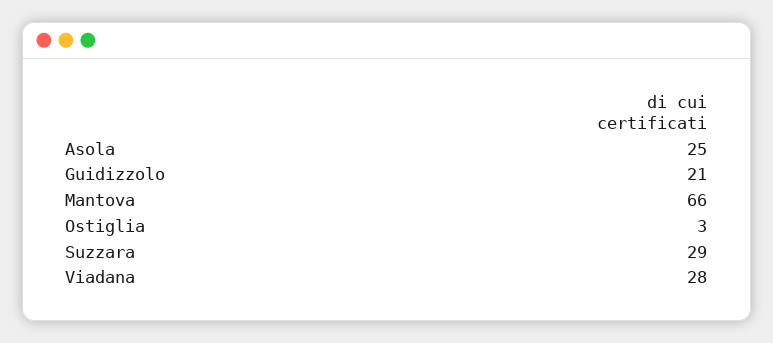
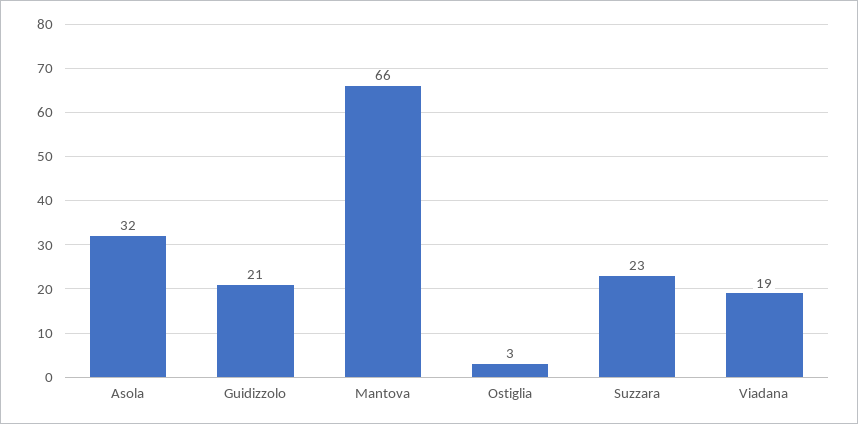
Asola: 25 -> 32
Suzzara: 29 -> 23
Viadana: 28 -> 19

